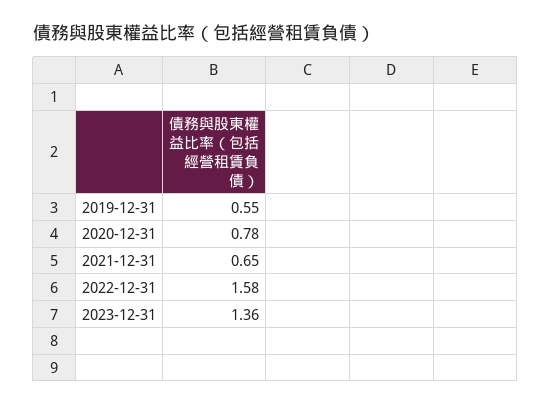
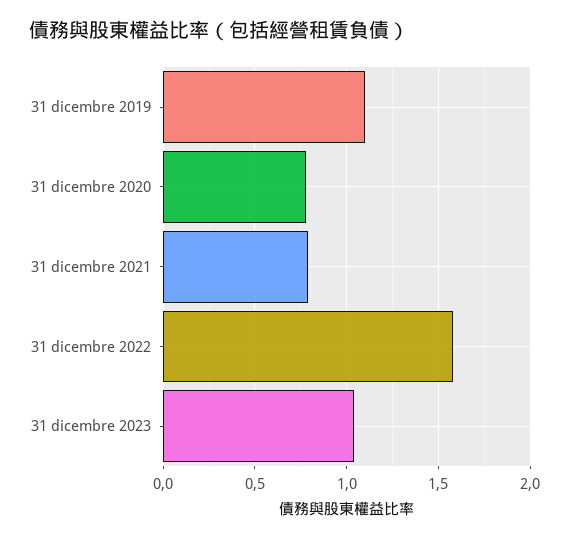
2019-12-31: 0.55 -> 1.1
2021-12-31: 0.65 -> 0.8
2023-12-31: 1.36 -> 1.05

